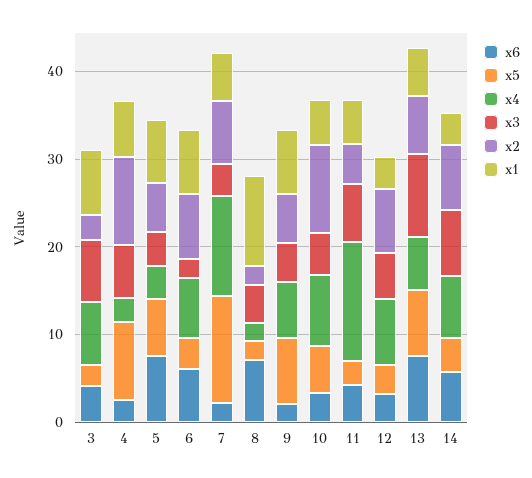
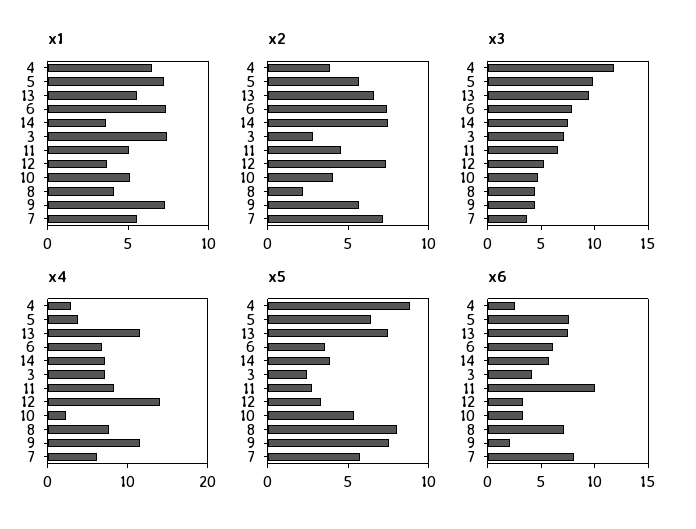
x3, 4: 6 -> 12
x2, 4: 10 -> 4
x3, 5: 4 -> 10
x3, 6: 2 -> 8
x6, 7: 2 -> 8
x5, 7: 12 -> 6
x4, 7: 12 -> 6
x5, 8: 2 -> 8
x4, 8: 2 -> 8
x1, 8: 10 -> 4
x4, 9: 6 -> 12
x4, 10: 8 -> 2
x2, 10: 10 -> 4
x6, 11: 4 -> 10
x4, 11: 14 -> 8
x4, 12: 8 -> 14
x4, 13: 6 -> 12

